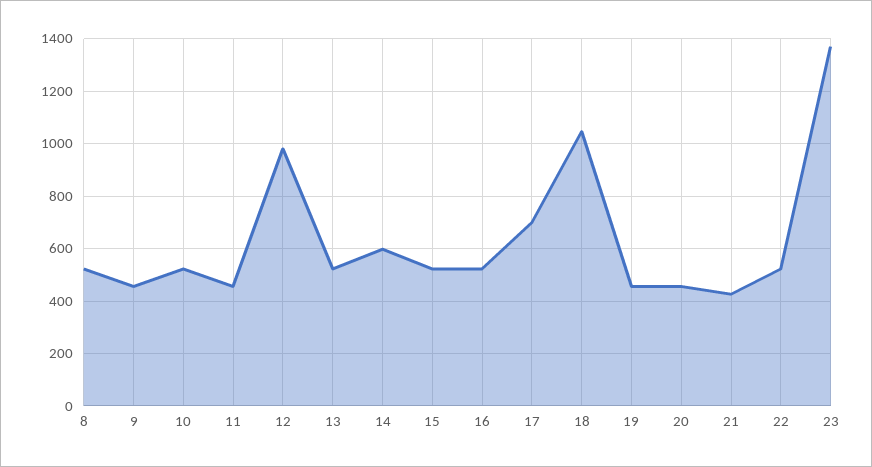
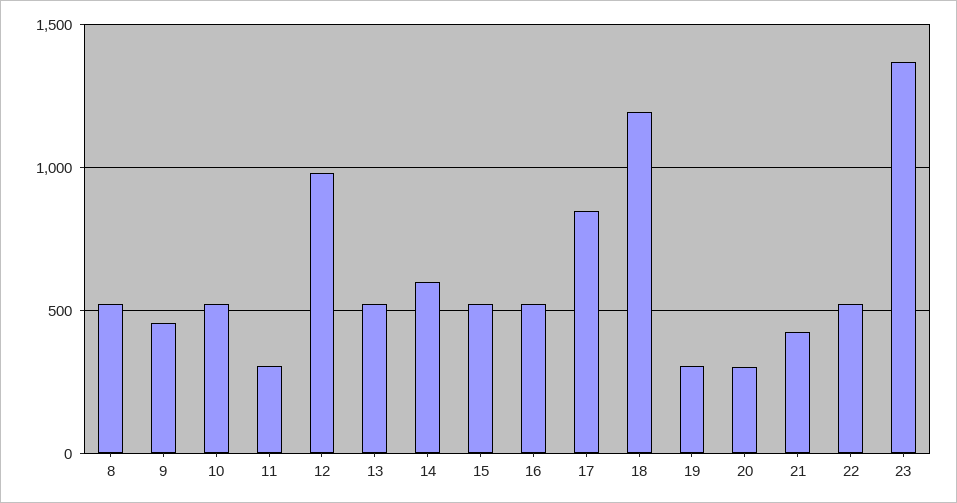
11: 450 -> 300
17: 700 -> 850
18: 1050 -> 1200
19: 450 -> 300
20: 450 -> 300

